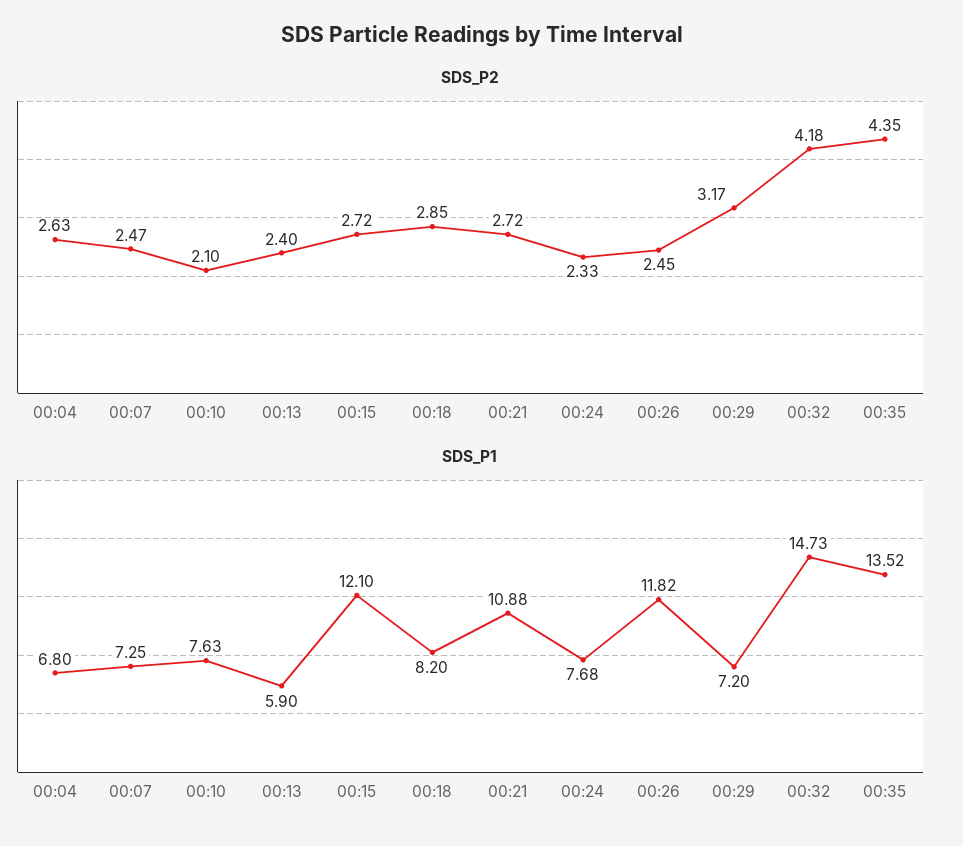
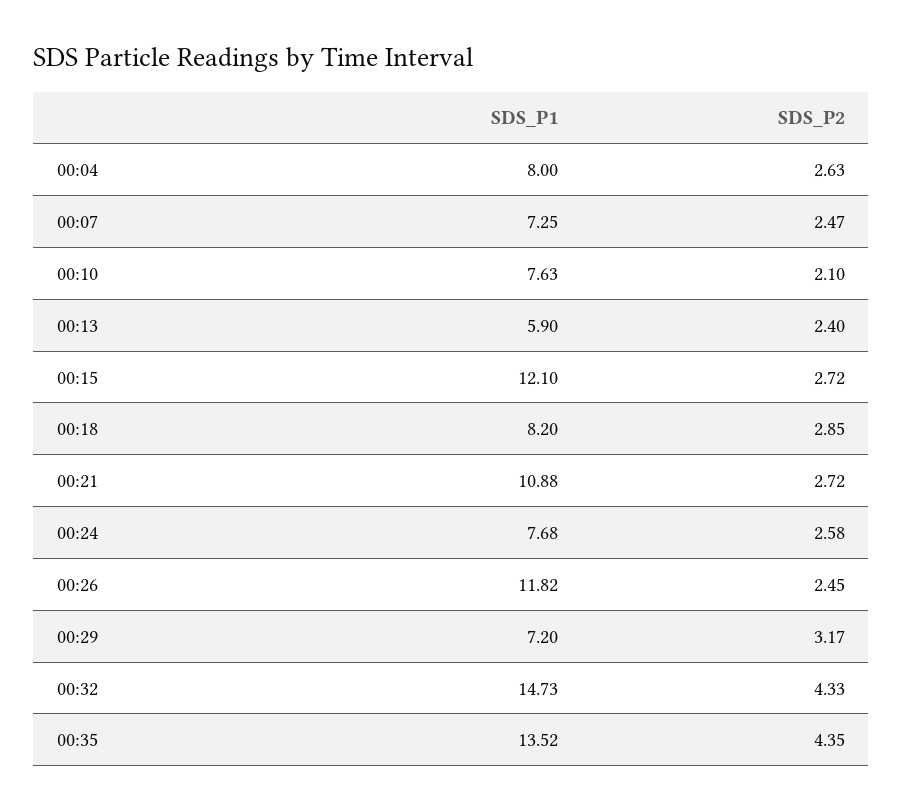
SDS_P2, 00:24: 2.33 -> 2.58
SDS_P2, 00:32: 4.18 -> 4.33
SDS_P1, 00:04: 6.8 -> 8

